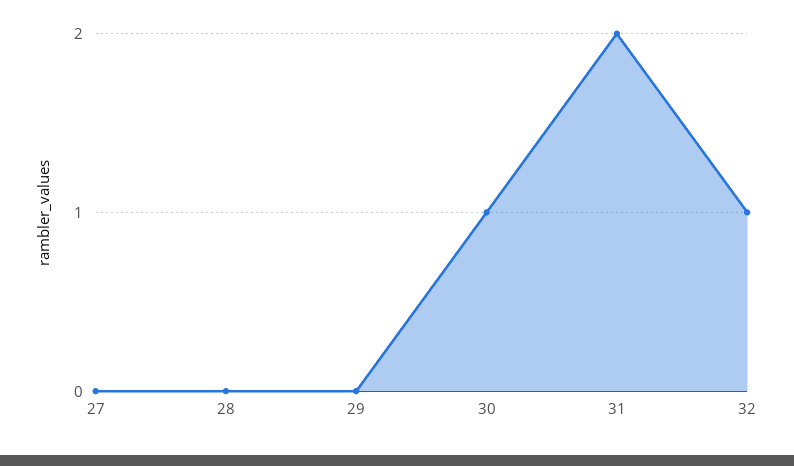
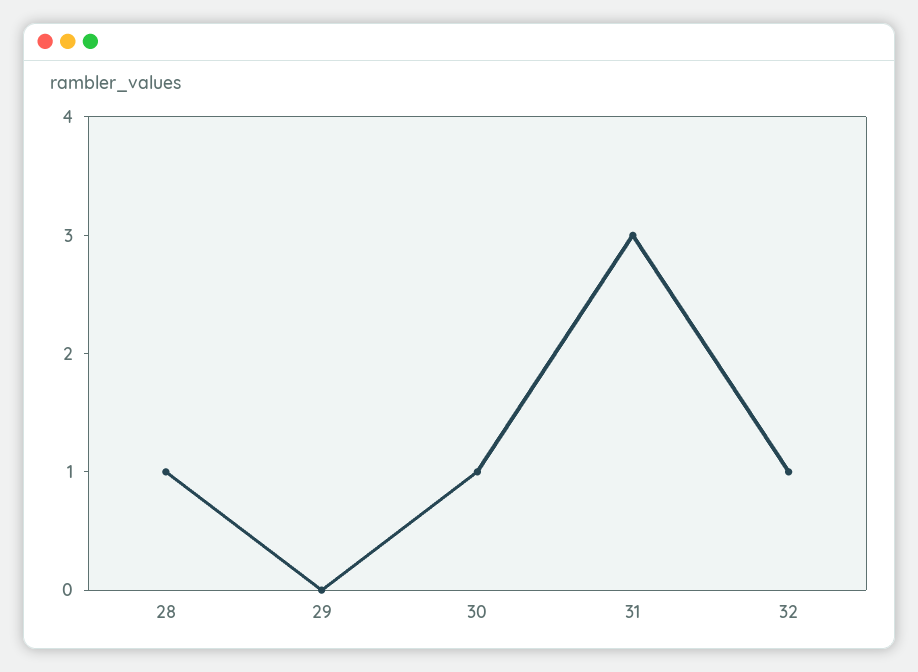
27: 0 -> none
28: 0 -> 1
31: 2 -> 3

